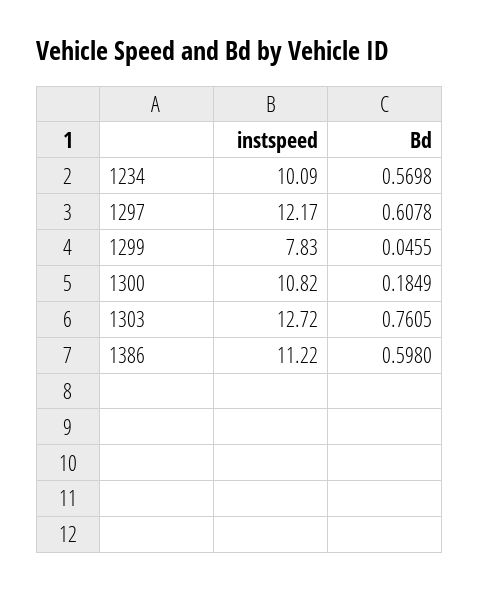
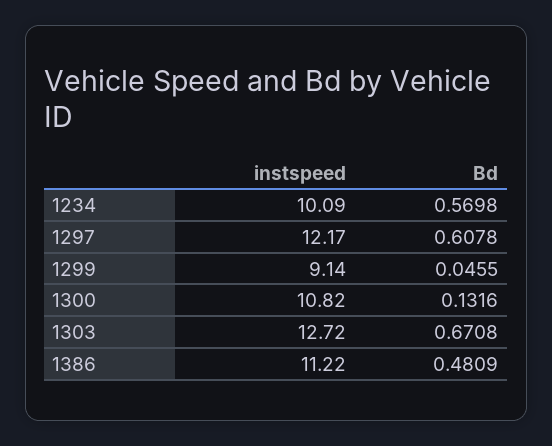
instspeed, 1299: 7.83 -> 9.14
Bd, 1300: 0.1849 -> 0.1316
Bd, 1303: 0.7605 -> 0.6708
Bd, 1386: 0.598 -> 0.4809

